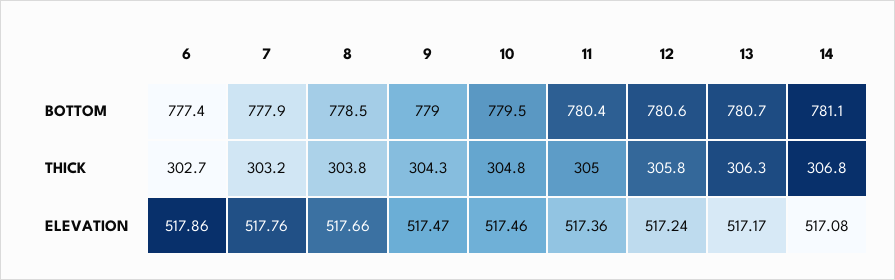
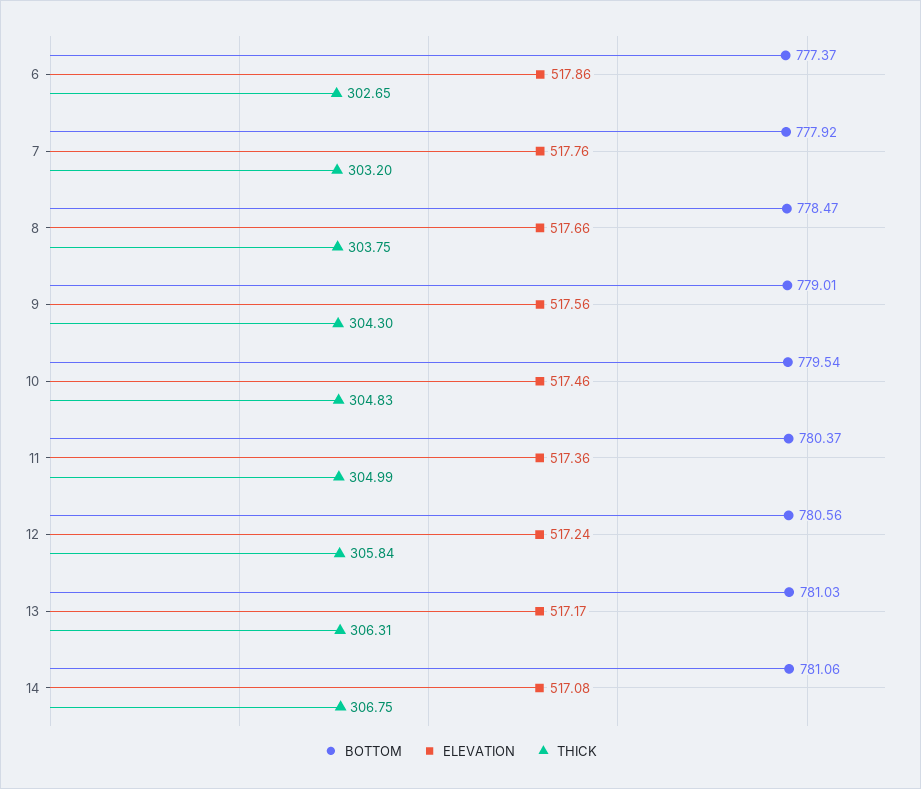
BOTTOM, 13: 780.7 -> 781.03
ELEVATION, 9: 517.47 -> 517.56

